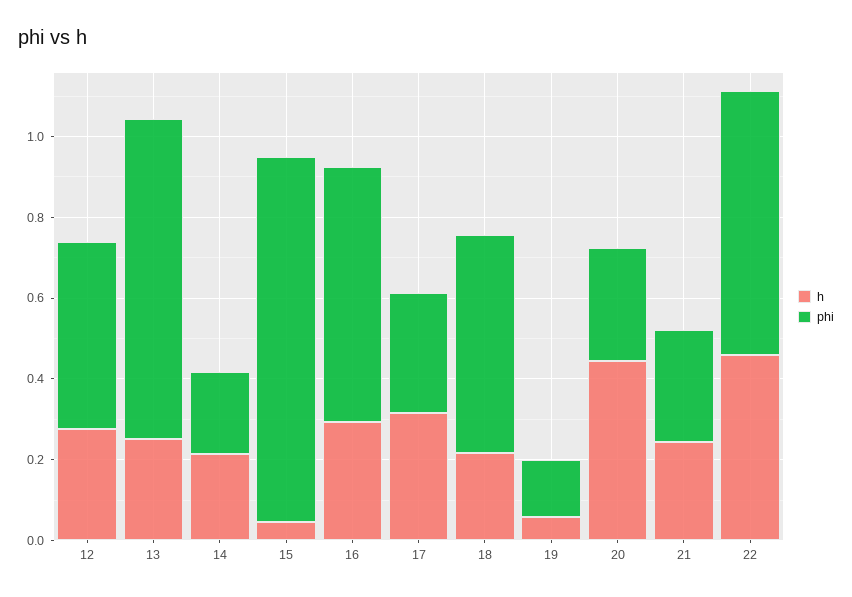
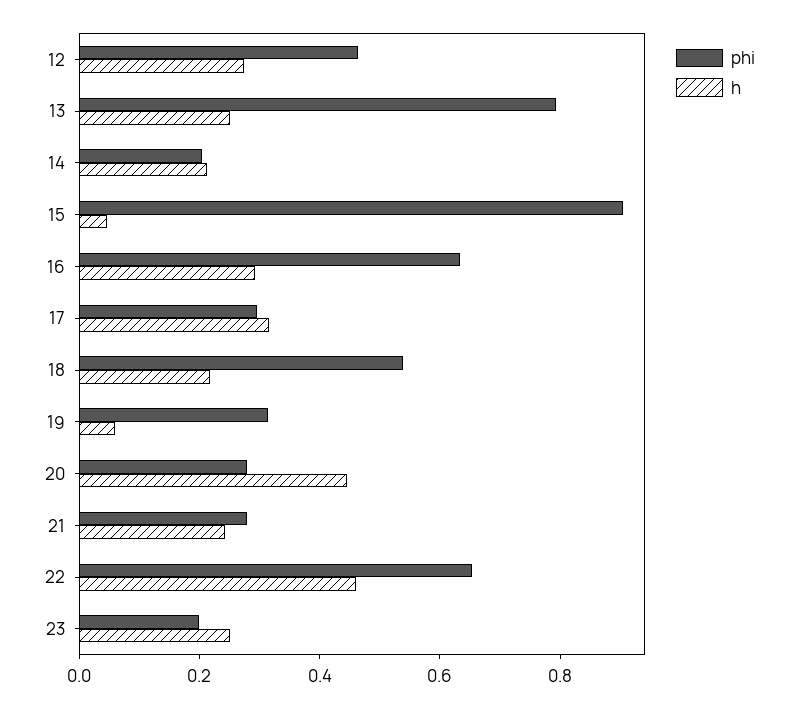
phi, 19: 0.15 -> 0.3
phi, 23: none -> 0.2
h, 23: none -> 0.25

